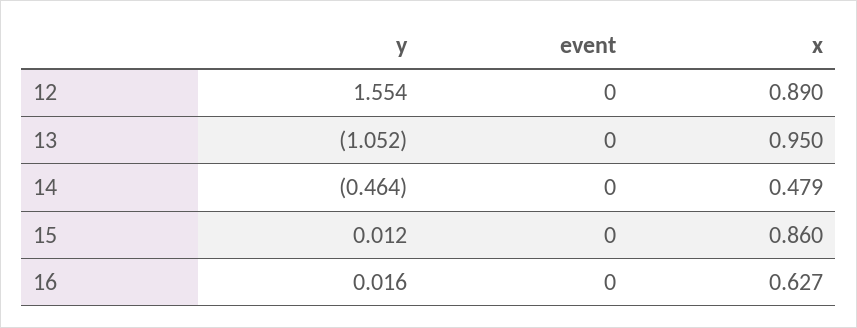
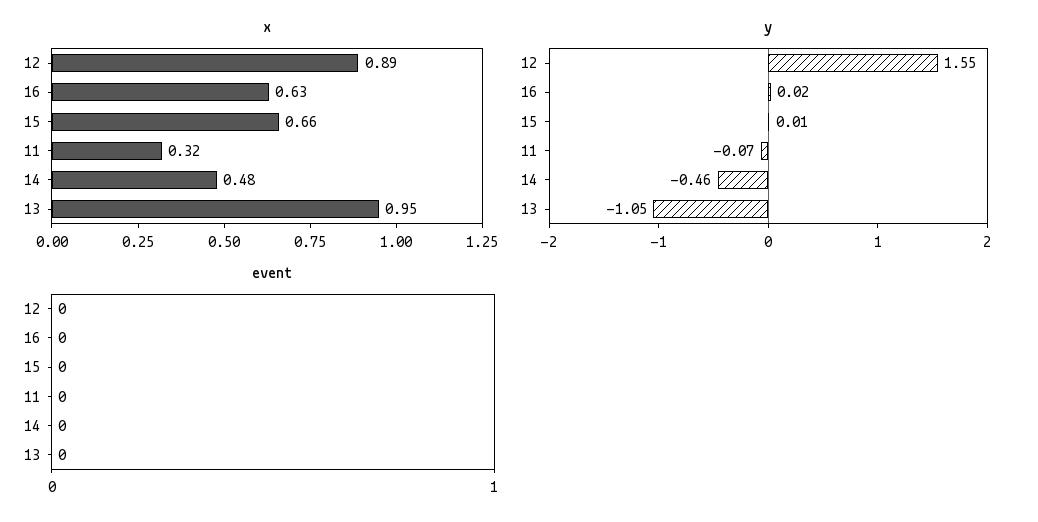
x, 15: 0.86 -> 0.66
x, 11: none -> 0.32
y, 11: none -> -0.07
event, 11: none -> 0

